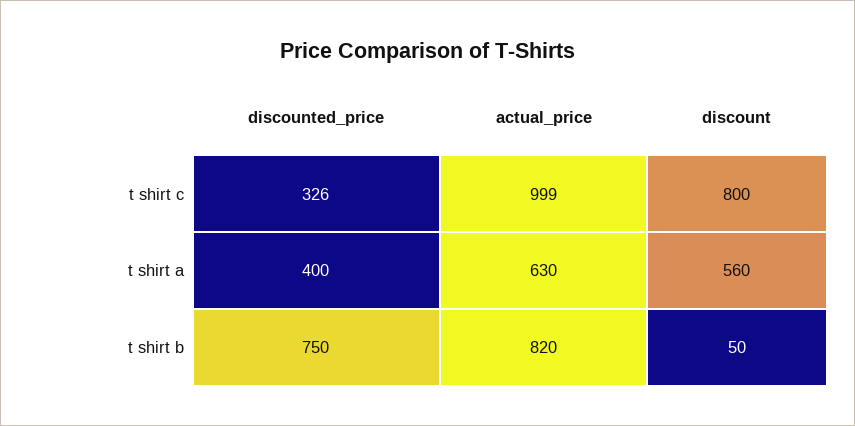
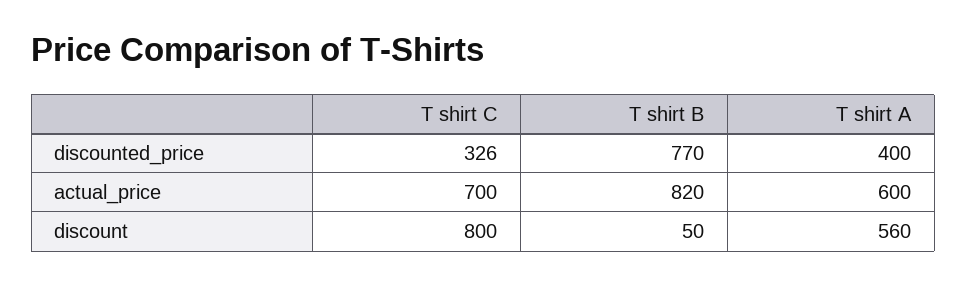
actual_price, t shirt c: 999 -> 700
actual_price, t shirt a: 630 -> 600
discounted_price, t shirt b: 750 -> 770

